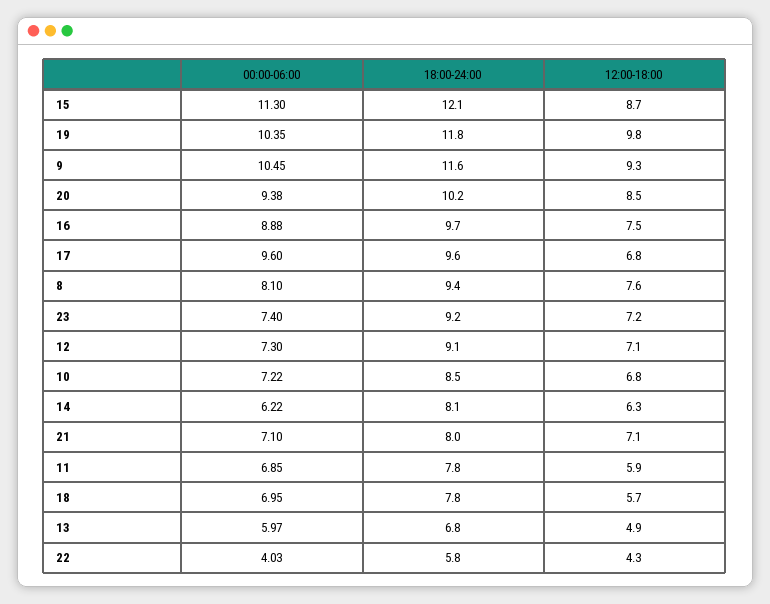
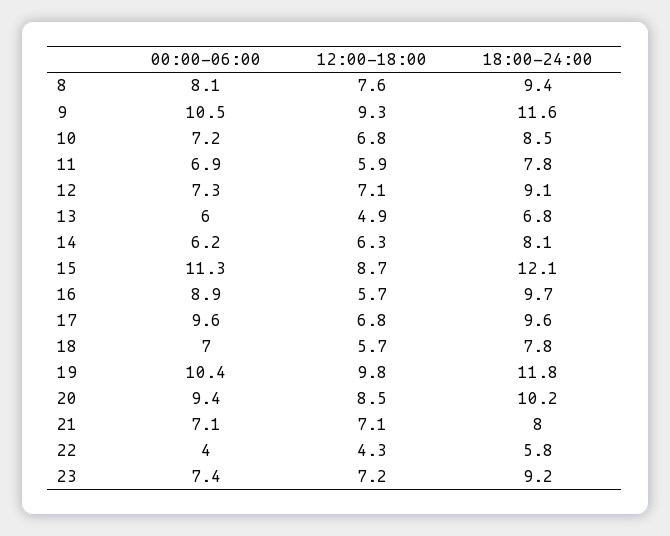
12:00-18:00, 16: 7.5 -> 5.7

